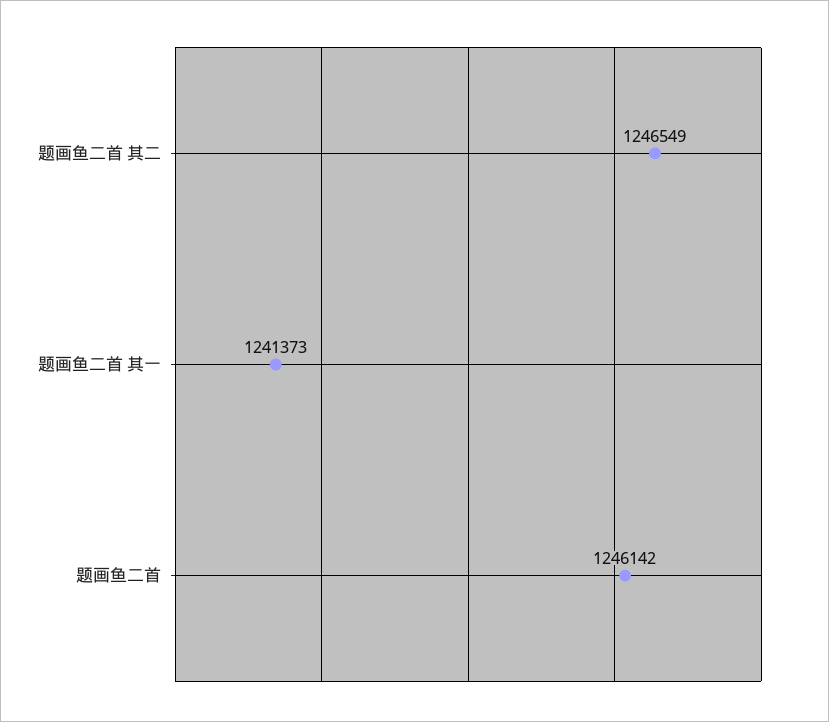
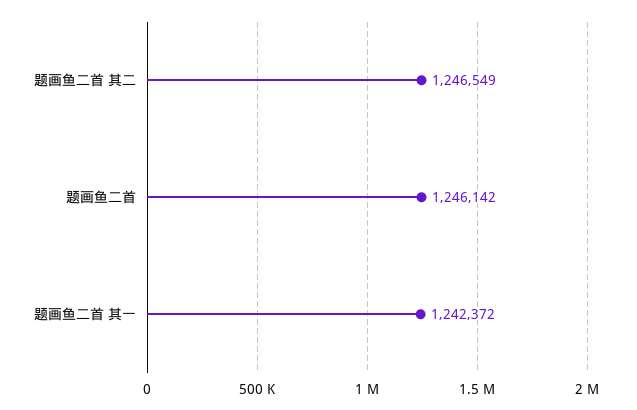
题画鱼二首 其一: 1241373 -> 1242372

